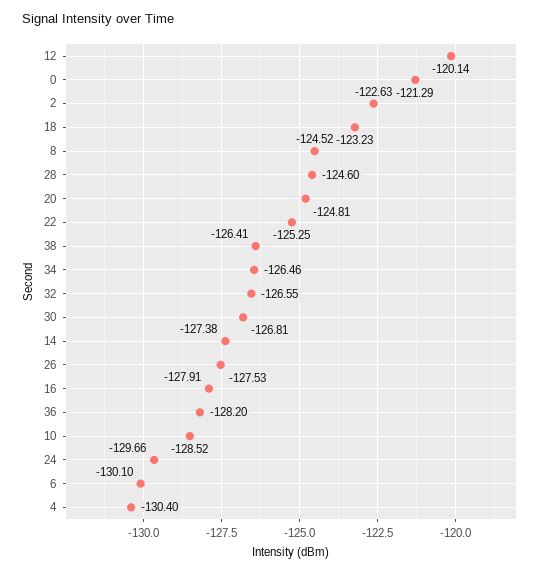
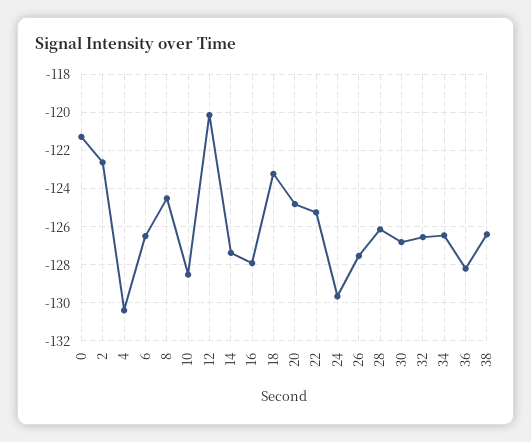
28: -124.6 -> -126
6: -130.1 -> -126.5

